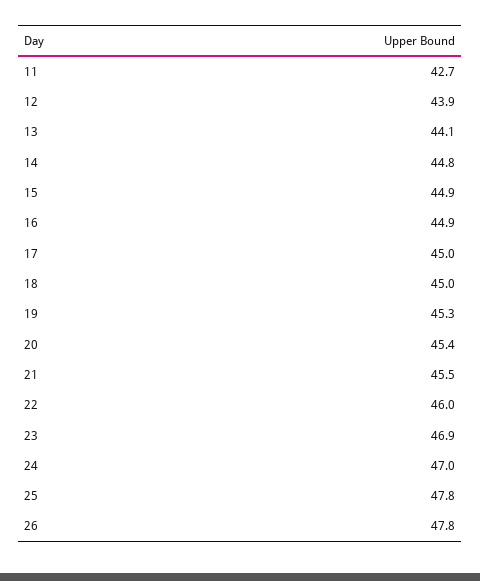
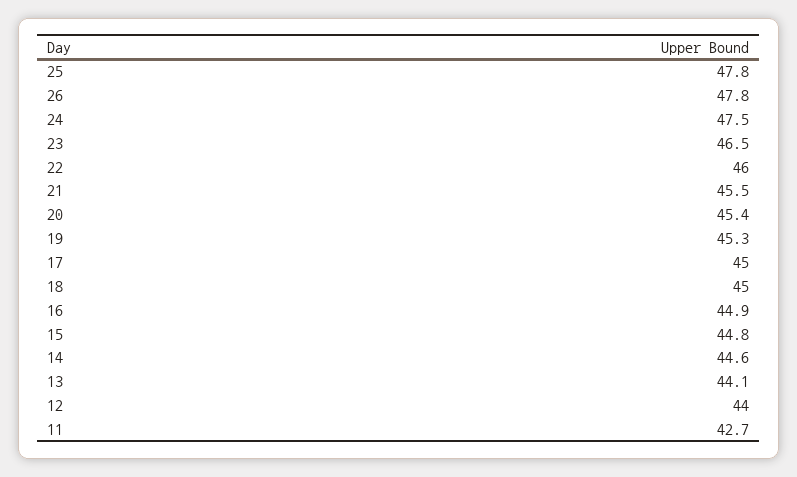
12: 43.9 -> 44
14: 44.8 -> 44.6
15: 44.9 -> 44.8
23: 46.9 -> 46.5
24: 47 -> 47.5

